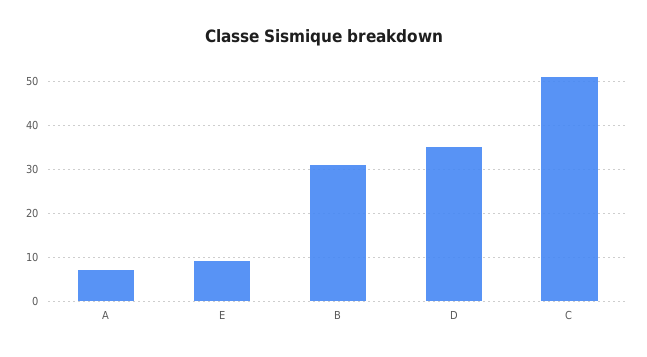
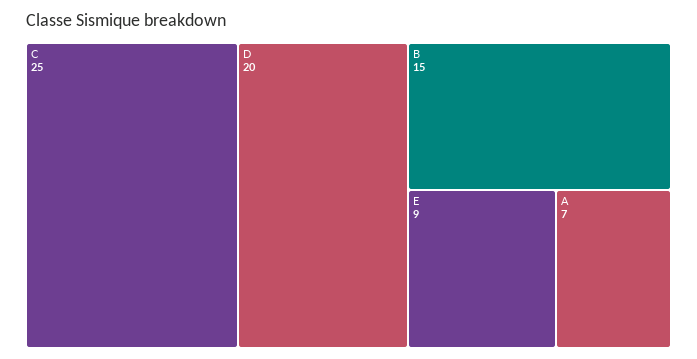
B: 30 -> 15
D: 35 -> 20
C: 50 -> 25

